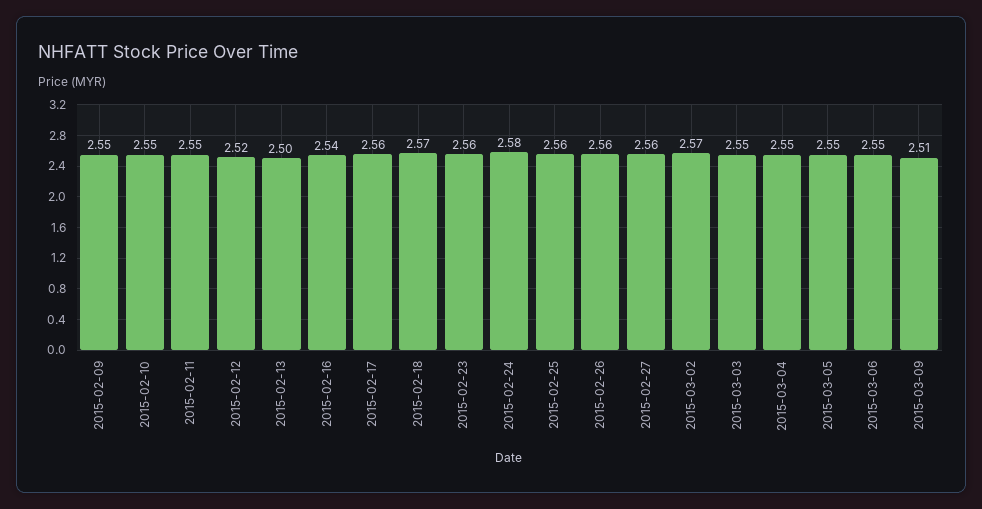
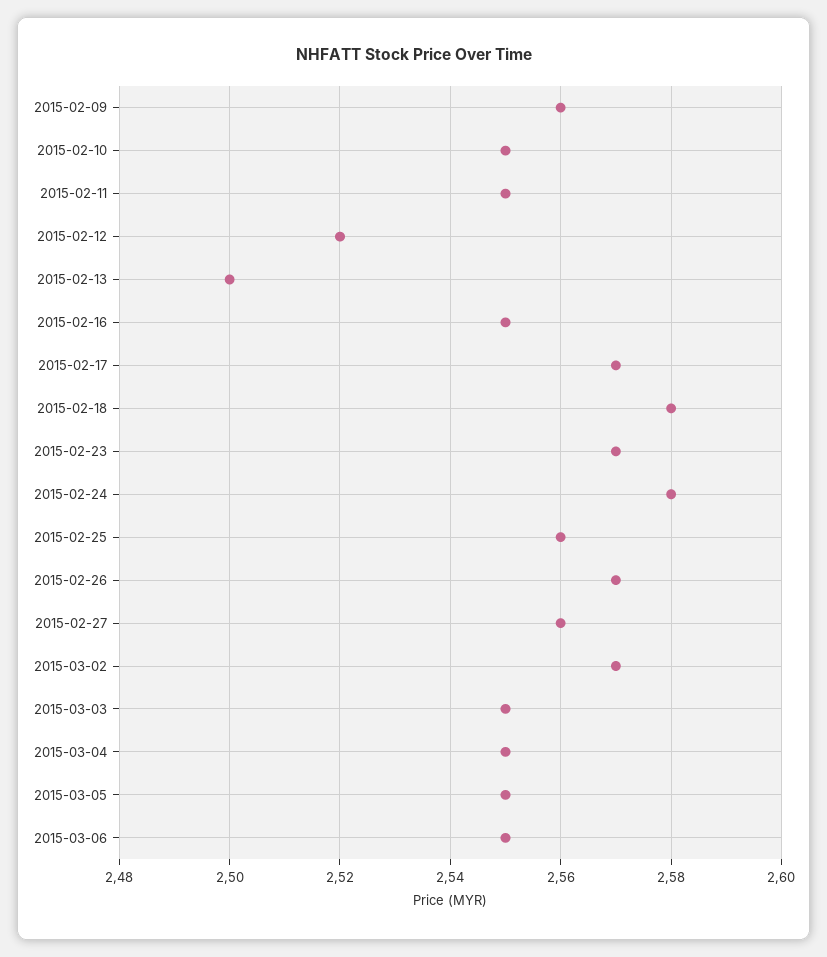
2015-02-09: 2.55 -> 2.56
2015-02-16: 2.54 -> 2.55
2015-02-17: 2.56 -> 2.57
2015-02-18: 2.57 -> 2.58
2015-02-23: 2.56 -> 2.57
2015-02-26: 2.56 -> 2.57
2015-03-09: 2.51 -> none

